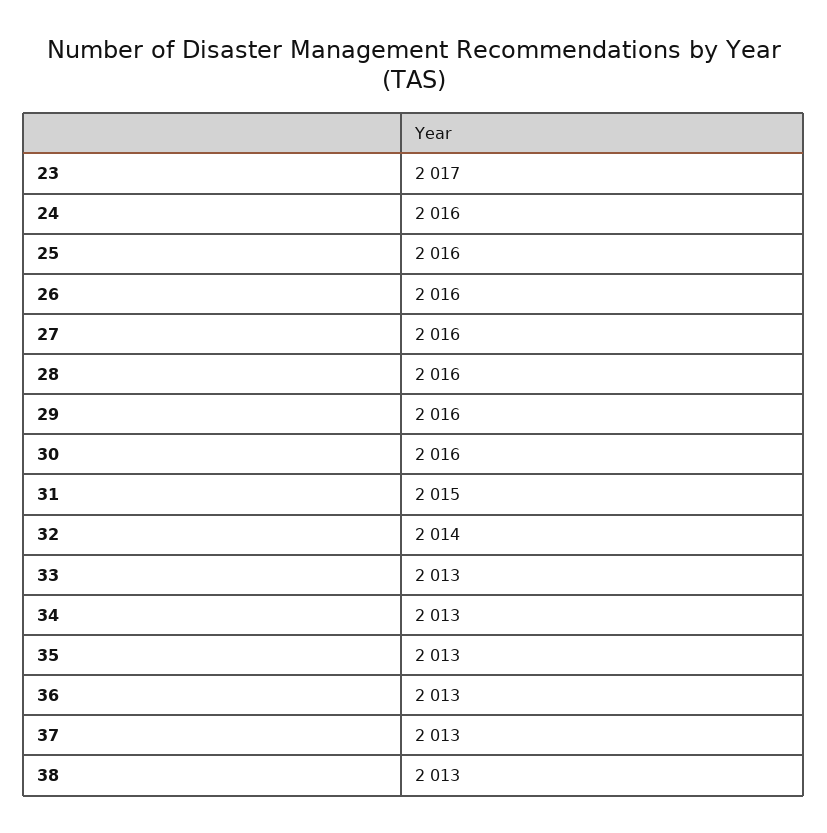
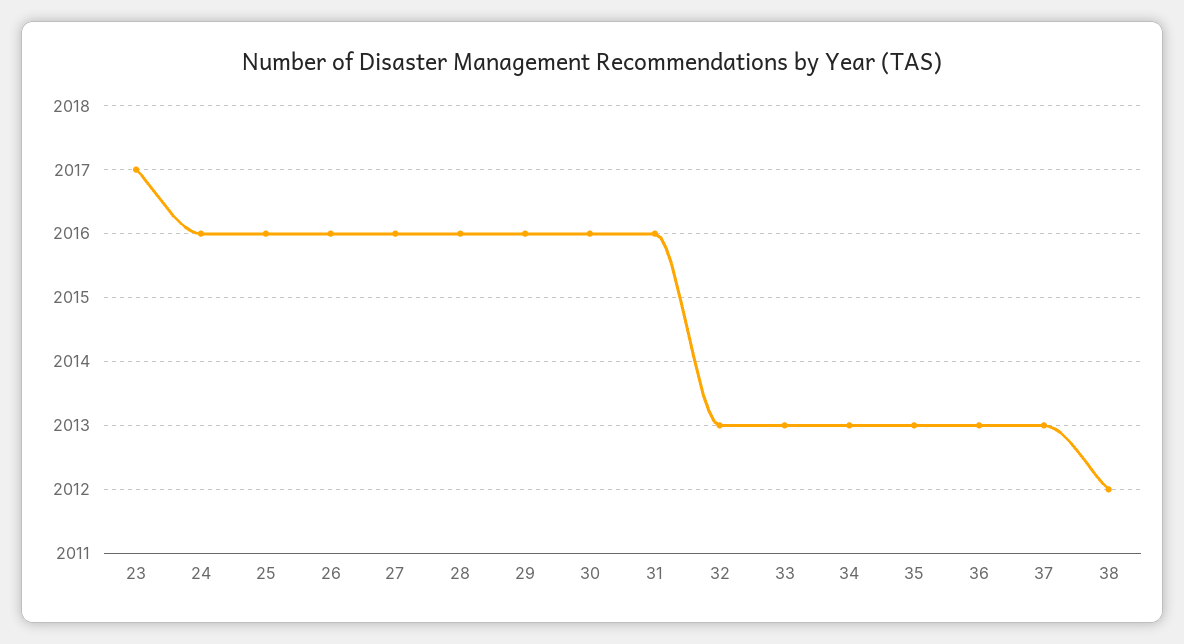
31: 2015 -> 2016
32: 2014 -> 2013
38: 2013 -> 2012

